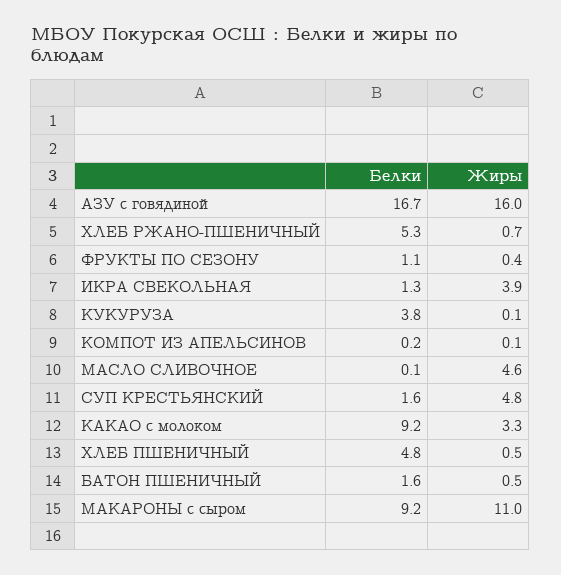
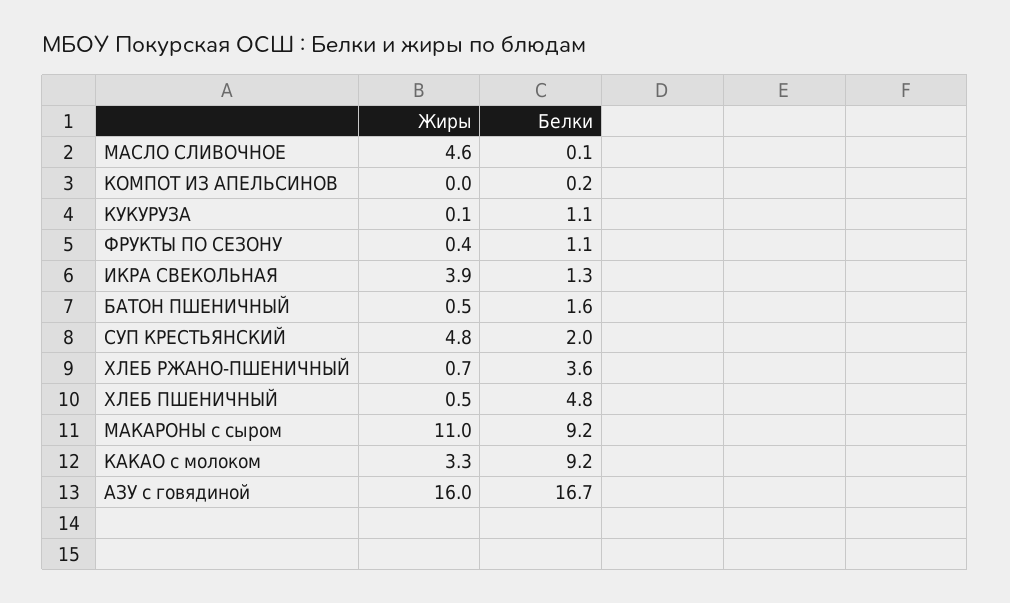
Белки, ХЛЕБ РЖАНО-ПШЕНИЧНЫЙ: 5.3 -> 3.6
Белки, КУКУРУЗА: 3.8 -> 1.1
Жиры, КОМПОТ ИЗ АПЕЛЬСИНОВ: 0.1 -> 0
Белки, СУП КРЕСТЬЯНСКИЙ: 1.6 -> 2

